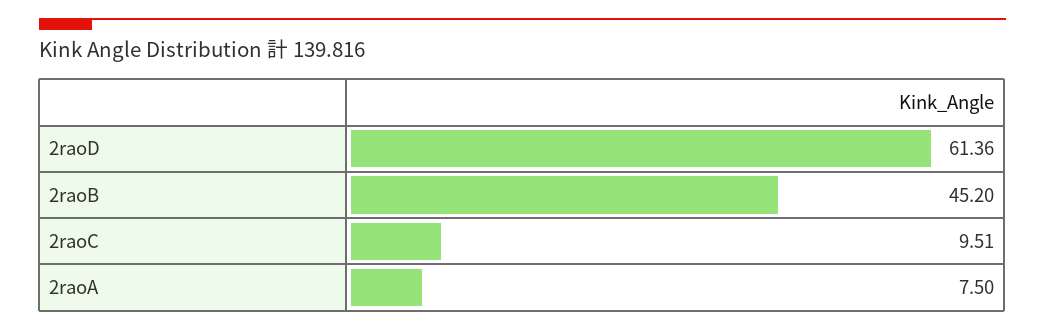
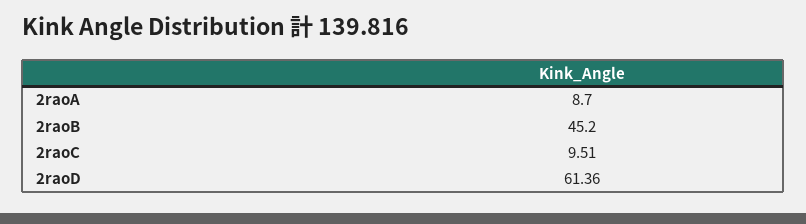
2raoA: 7.5 -> 8.7

